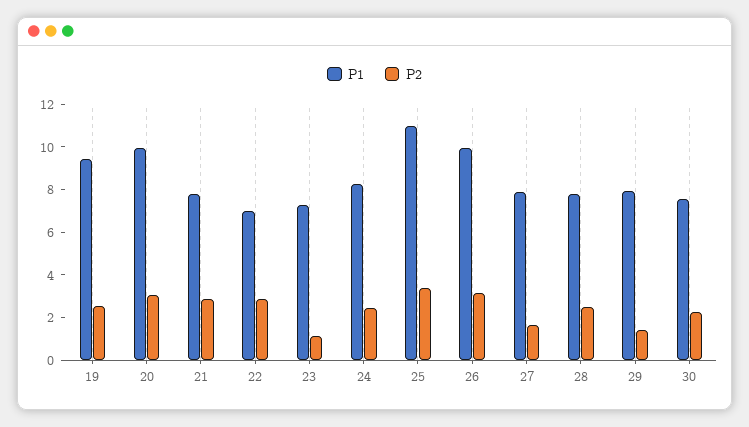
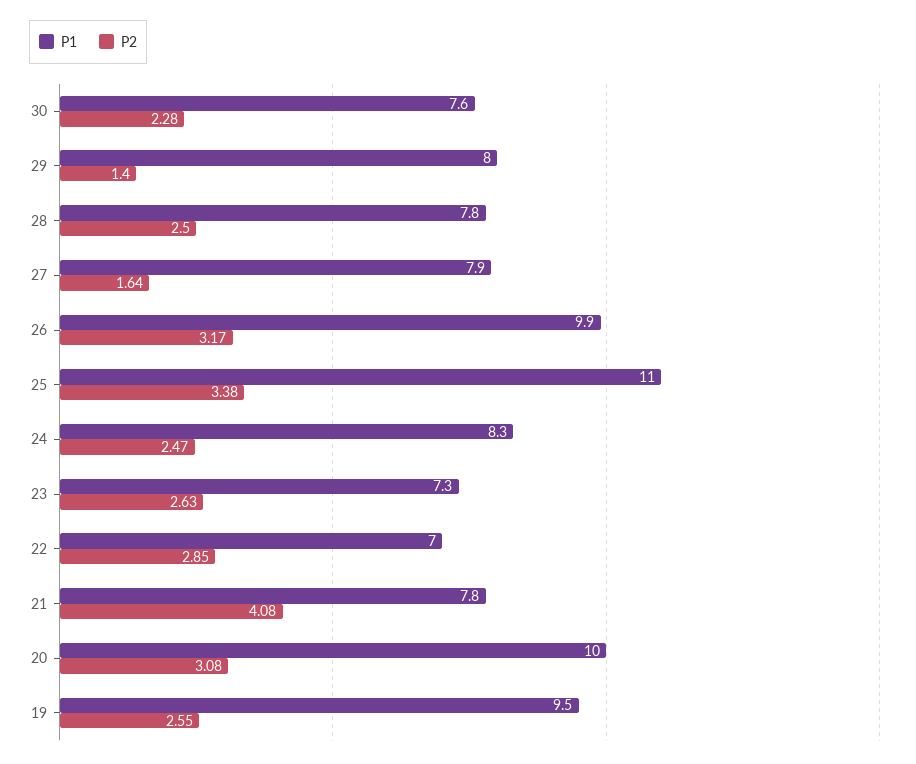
P2, 21: 3 -> 4.08
P2, 23: 1 -> 2.63

